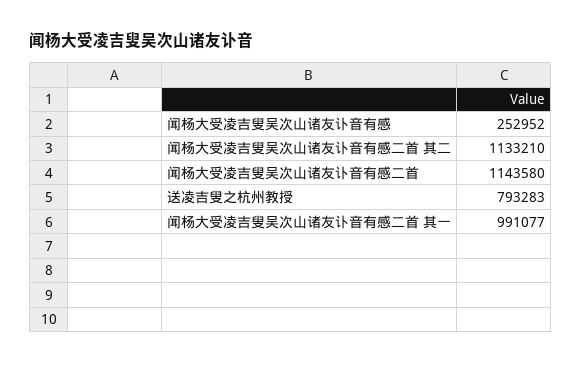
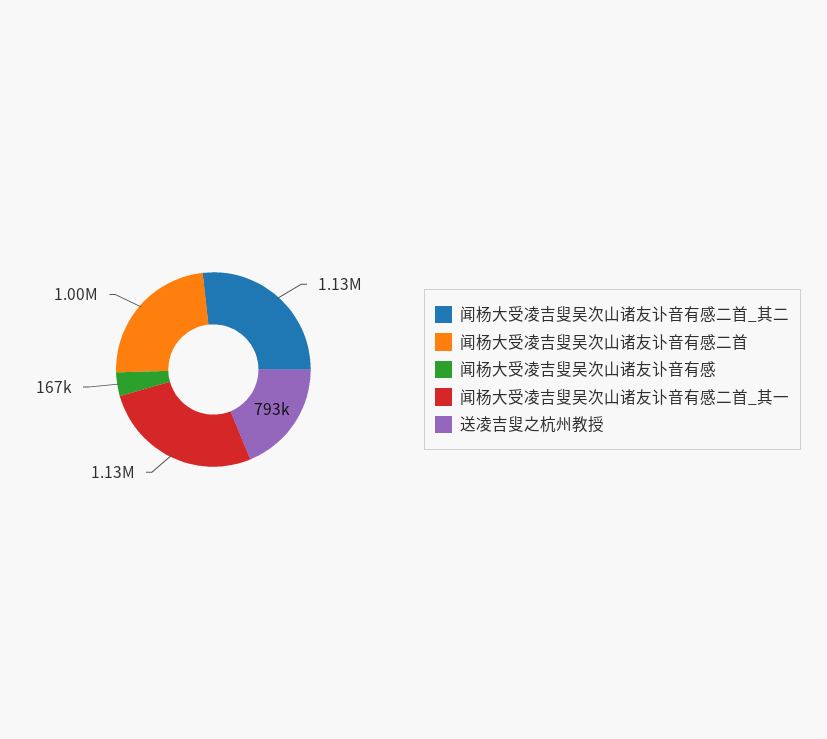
闻杨大受凌吉叟吴次山诸友讣音有感: 252952 -> 167000
闻杨大受凌吉叟吴次山诸友讣音有感二首: 1143580 -> 1000000
闻杨大受凌吉叟吴次山诸友讣音有感二首 其一: 991077 -> 1130000

